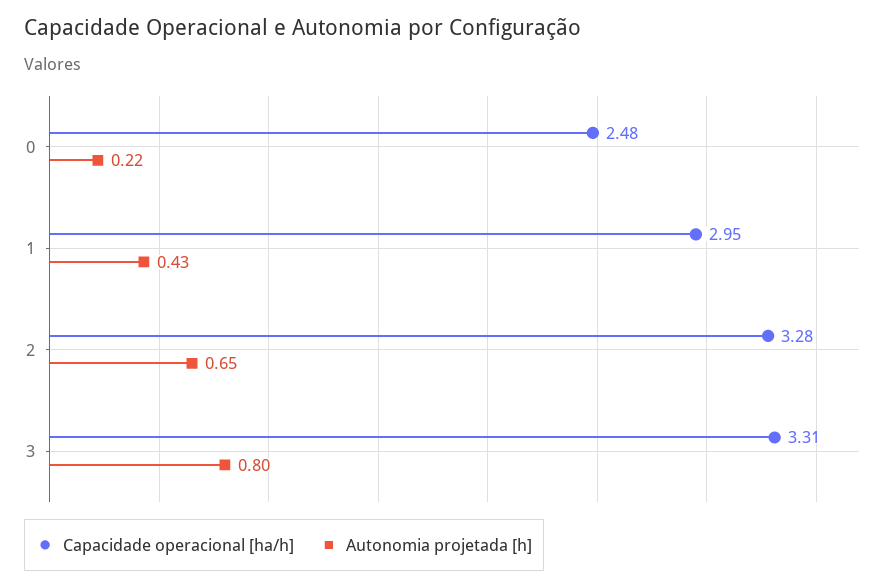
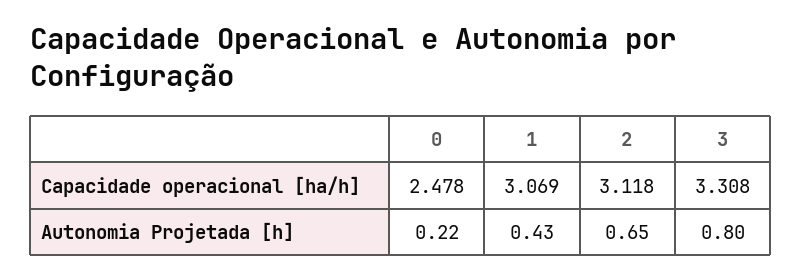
Capacidade operacional [ha/h], 1: 2.95 -> 3.069
Capacidade operacional [ha/h], 2: 3.28 -> 3.118

